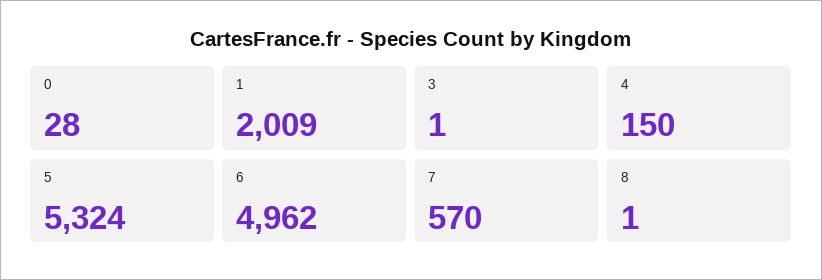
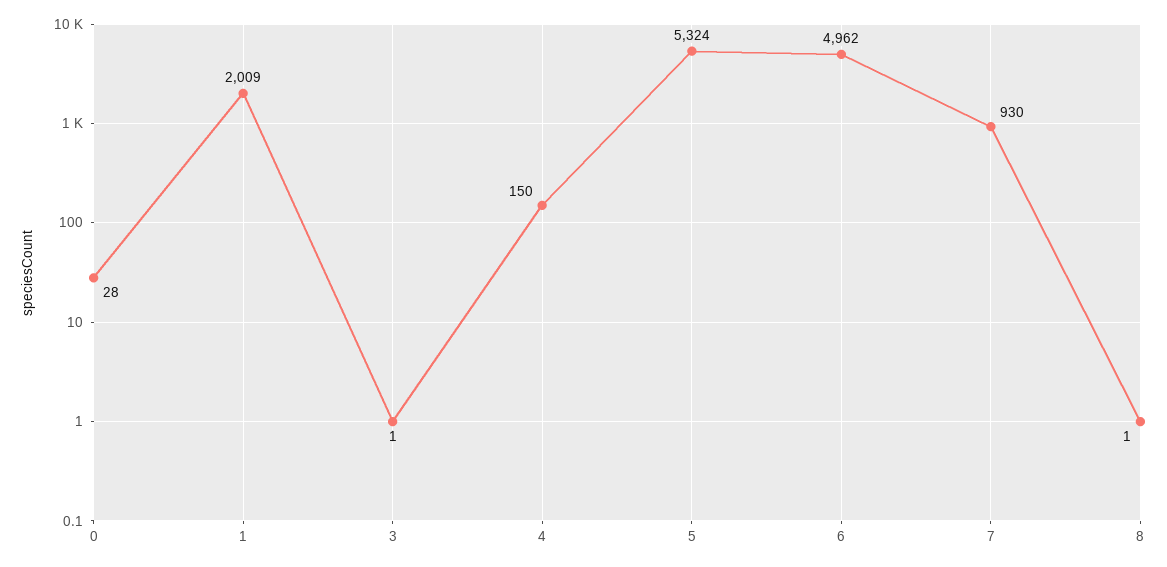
7: 570 -> 930

